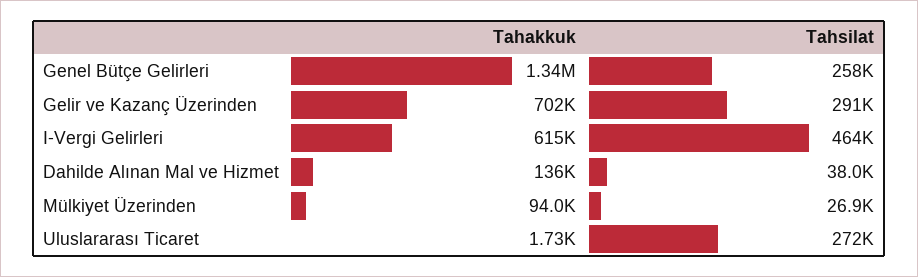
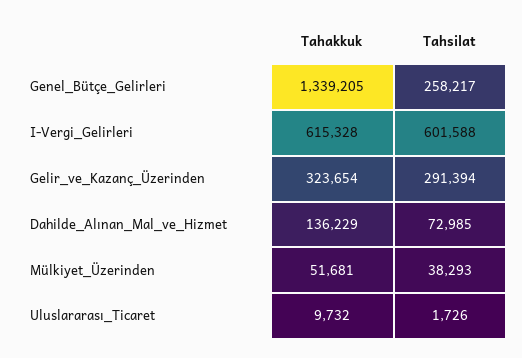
Tahakkuk, Gelir ve Kazanç Üzerinden: 702000 -> 323654
Tahsilat, I-Vergi Gelirleri: 464000 -> 601588
Tahsilat, Dahilde Alınan Mal ve Hizmet: 38000 -> 72985
Tahakkuk, Mülkiyet Üzerinden: 94000 -> 51681
Tahsilat, Mülkiyet Üzerinden: 26900 -> 38293
Tahakkuk, Uluslararası Ticaret: 1730 -> 9732
Tahsilat, Uluslararası Ticaret: 272000 -> 1726

